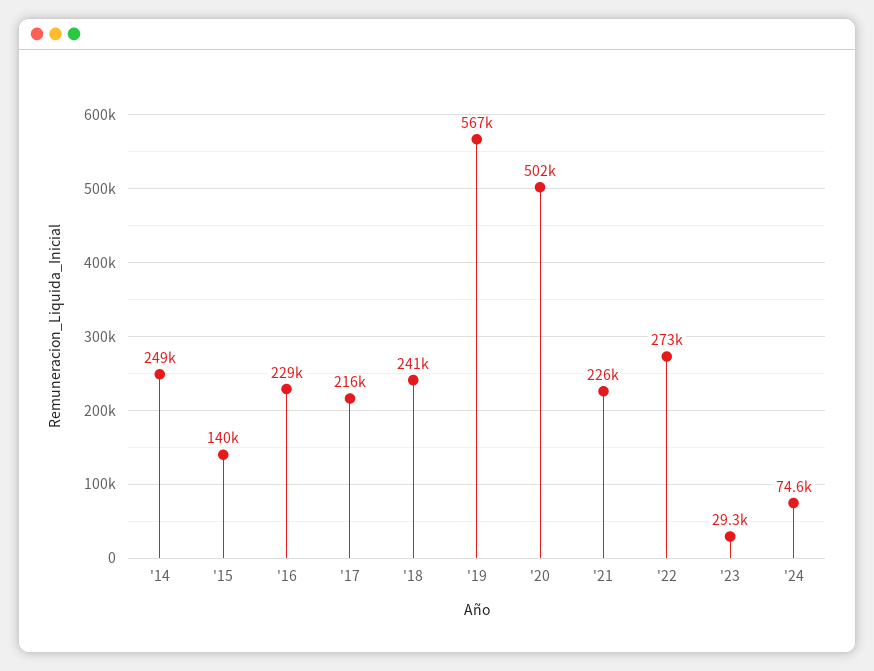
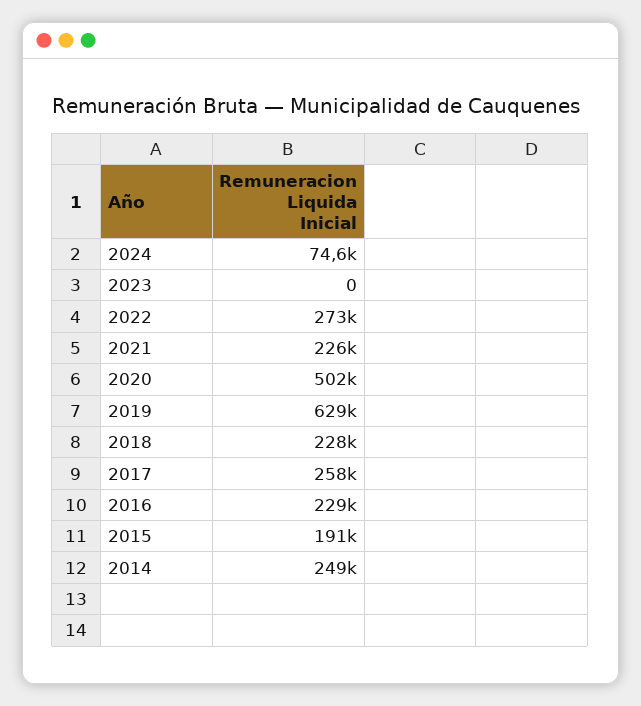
'15: 140000 -> 191000
'17: 216000 -> 258000
'18: 241000 -> 228000
'19: 567000 -> 629000
'23: 29300 -> 0

